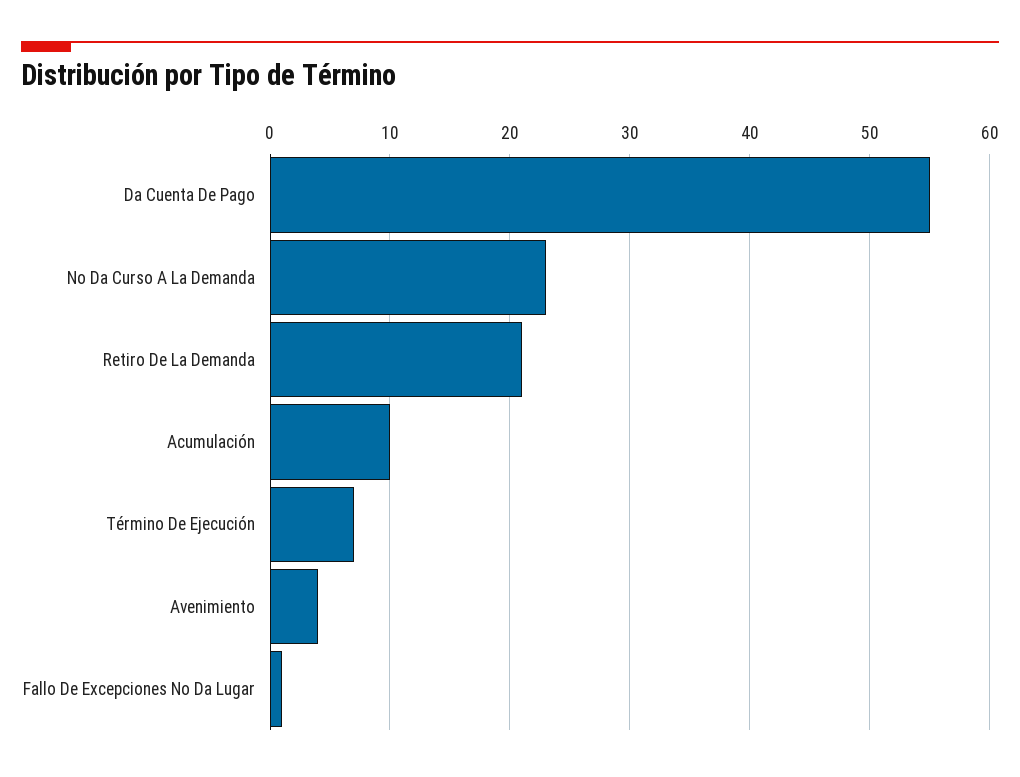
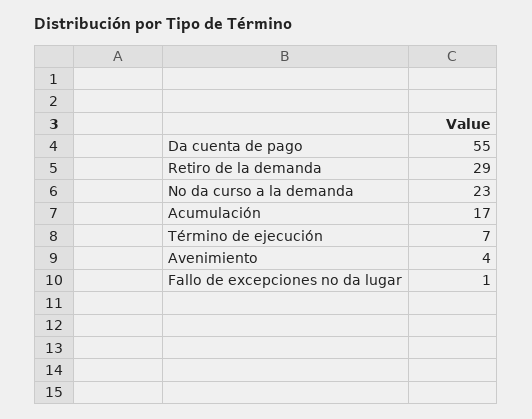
Retiro De La Demanda: 21 -> 29
Acumulación: 10 -> 17

